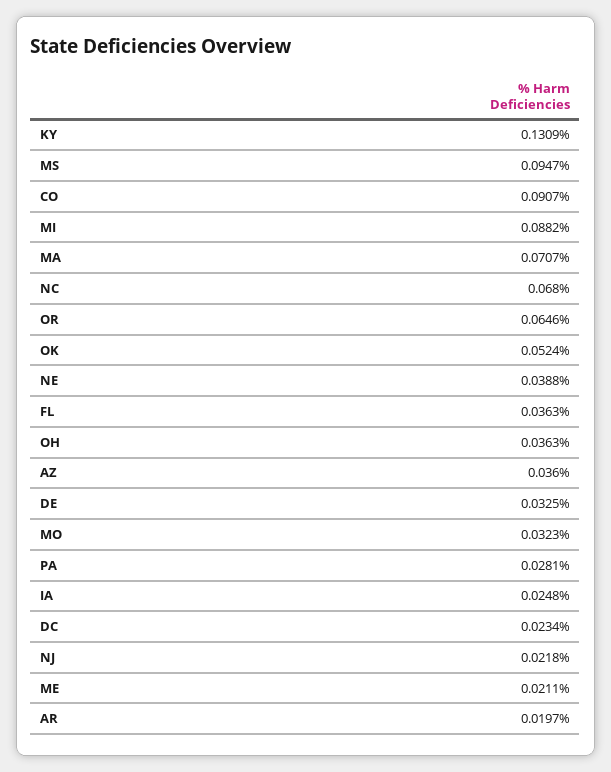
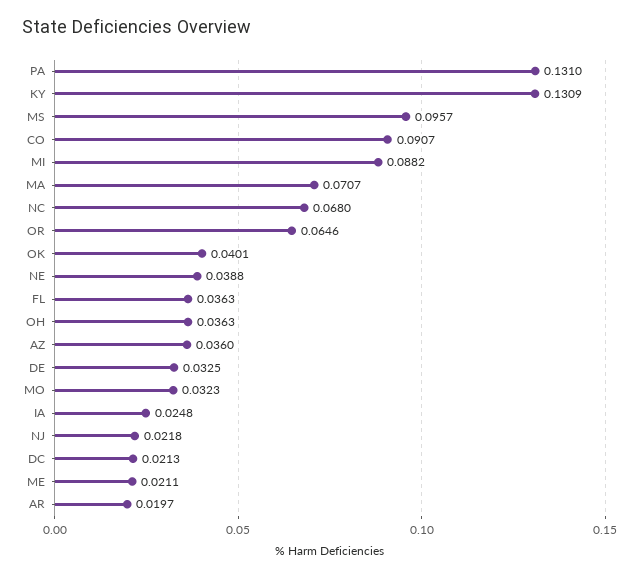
MS: 0.0947 -> 0.0957
OK: 0.0524 -> 0.0401
PA: 0.0281 -> 0.131
DC: 0.0234 -> 0.0213

